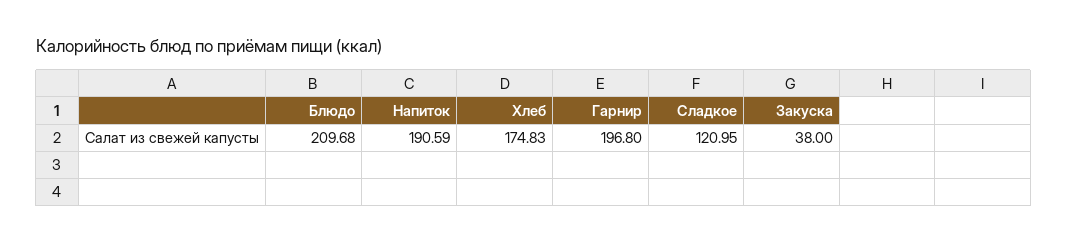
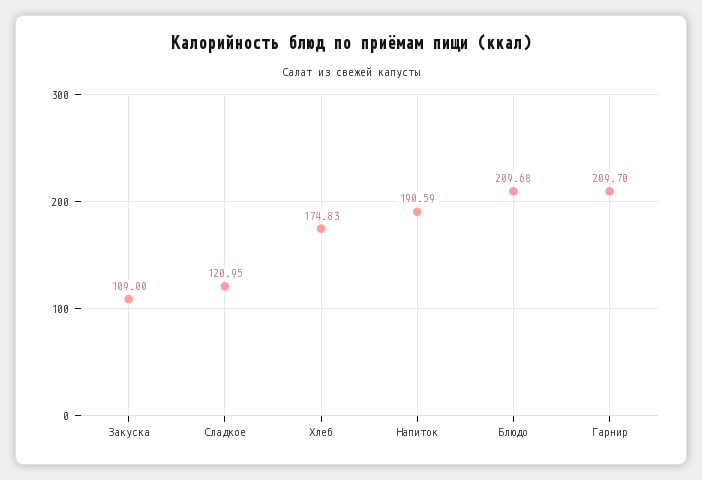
Гарнир: 196.8 -> 209.7
Закуска: 38 -> 109

